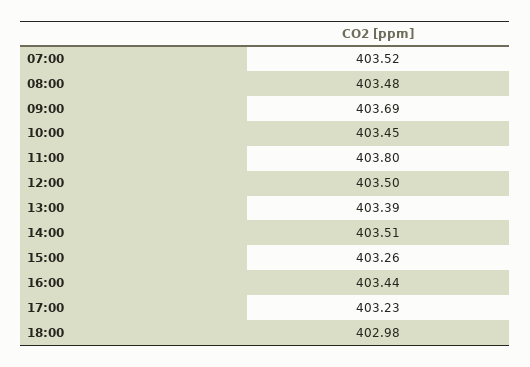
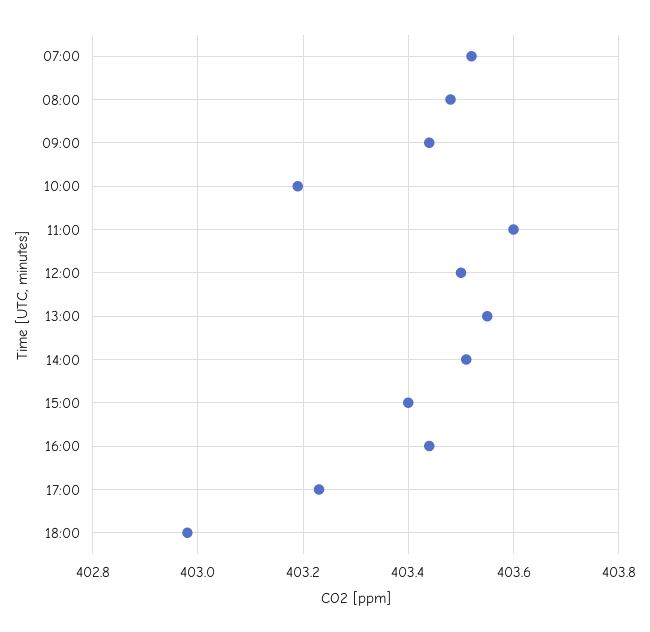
09:00: 403.69 -> 403.45
10:00: 403.45 -> 403.2
11:00: 403.8 -> 403.6
13:00: 403.39 -> 403.55
15:00: 403.26 -> 403.4

